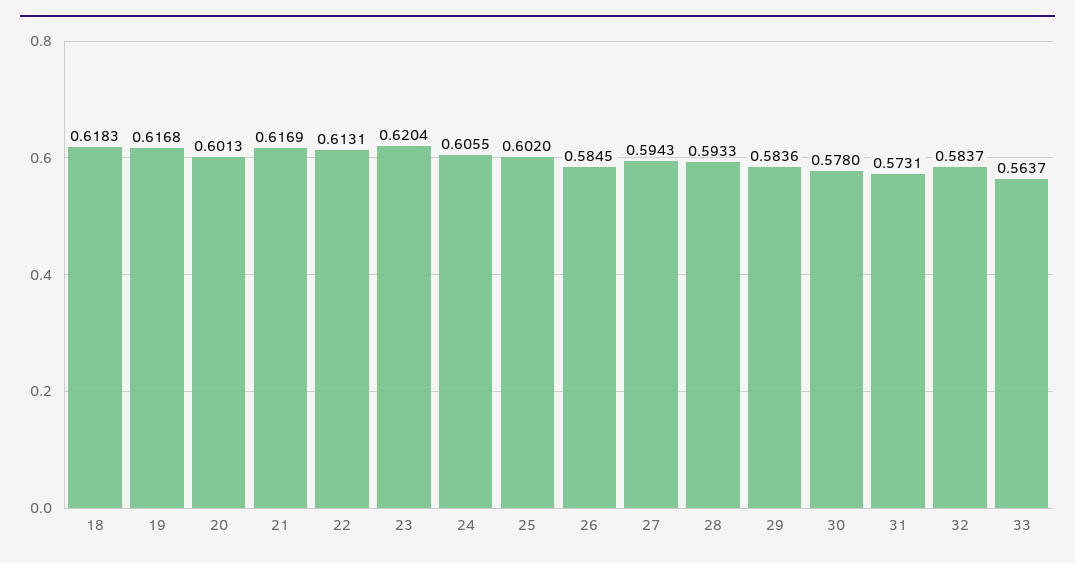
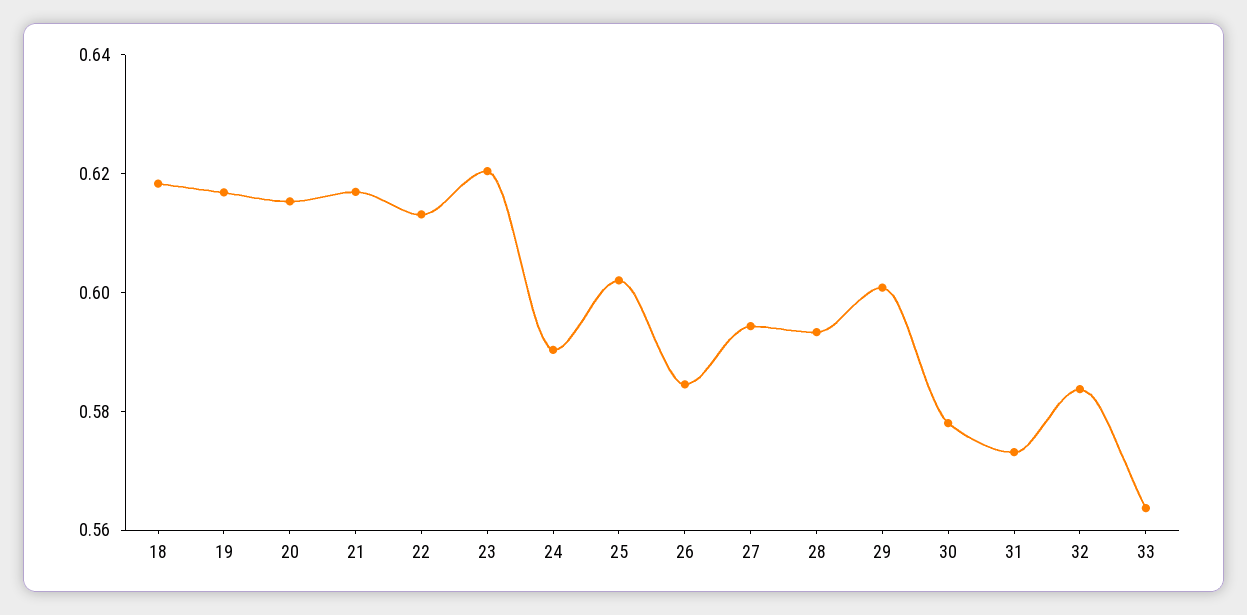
20: 0.6013 -> 0.615
24: 0.6055 -> 0.59
29: 0.5836 -> 0.6

